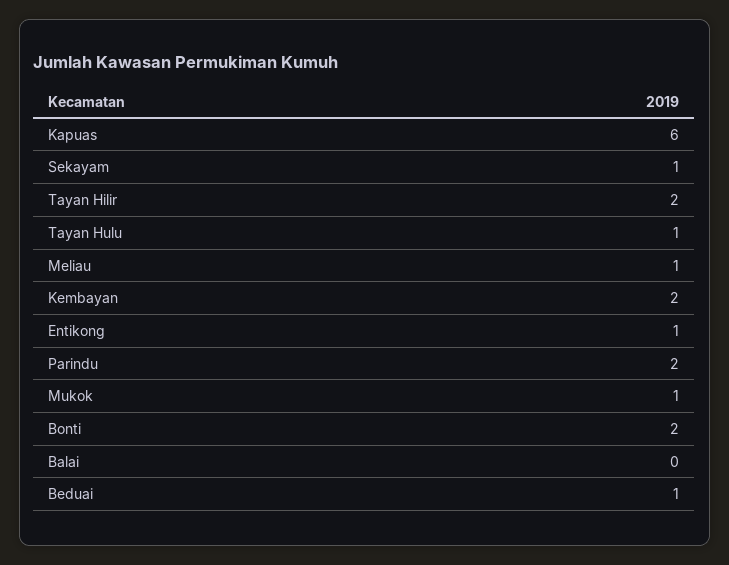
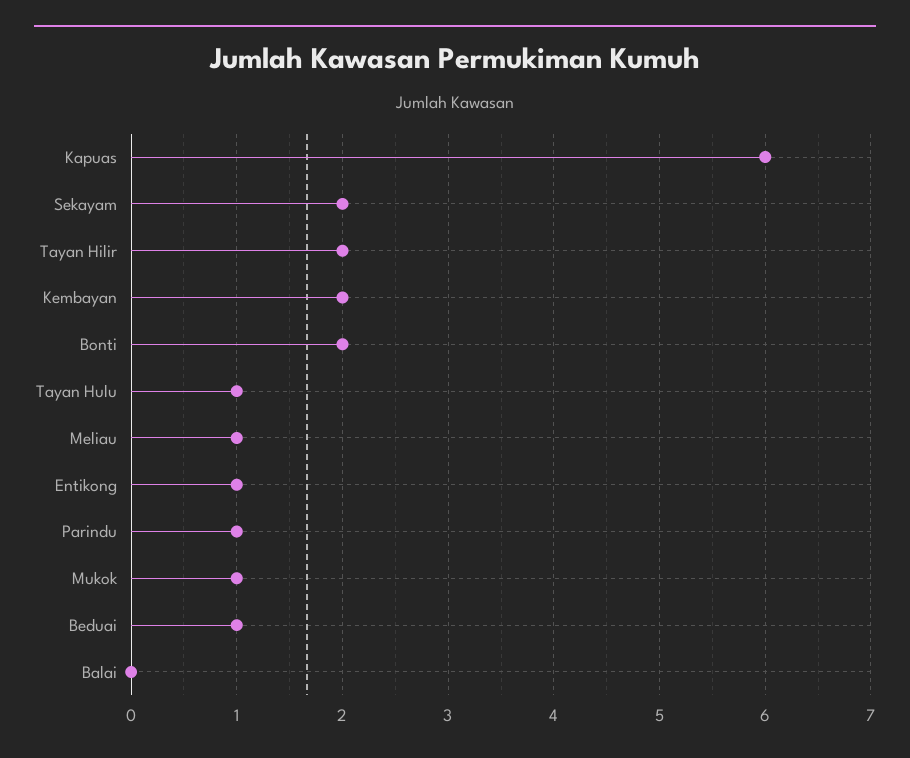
Sekayam: 1 -> 2
Parindu: 2 -> 1

